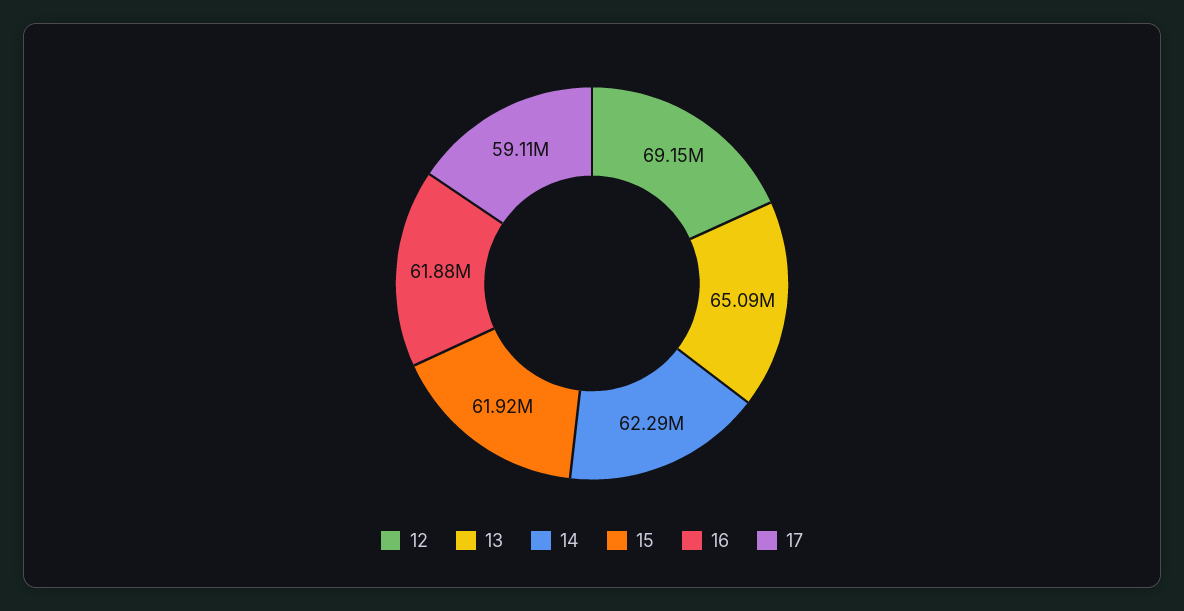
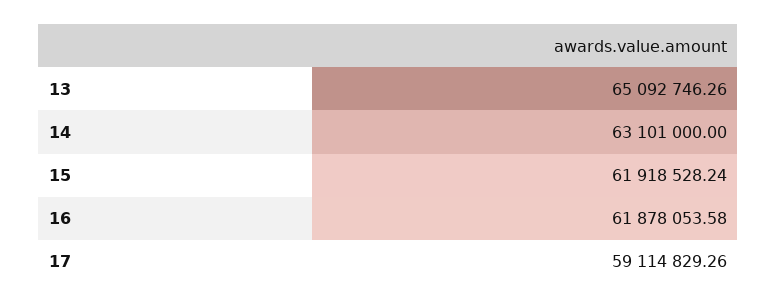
12: 69150000 -> none
14: 62290000 -> 63101000

